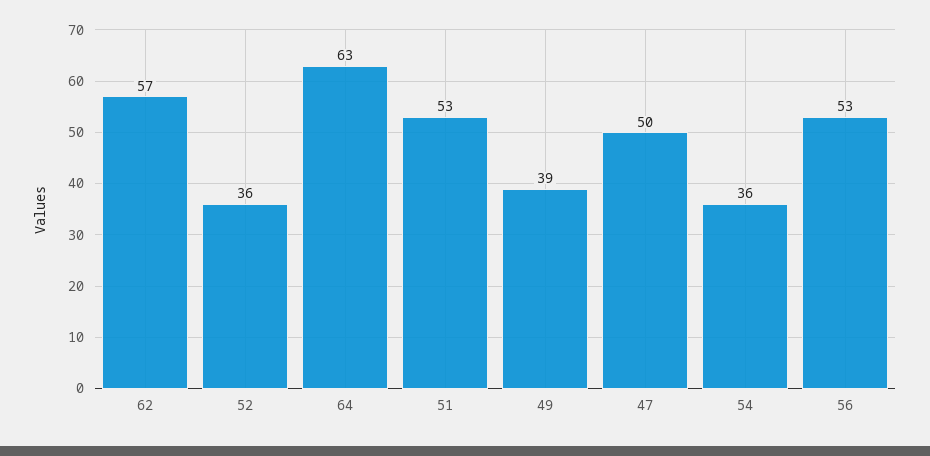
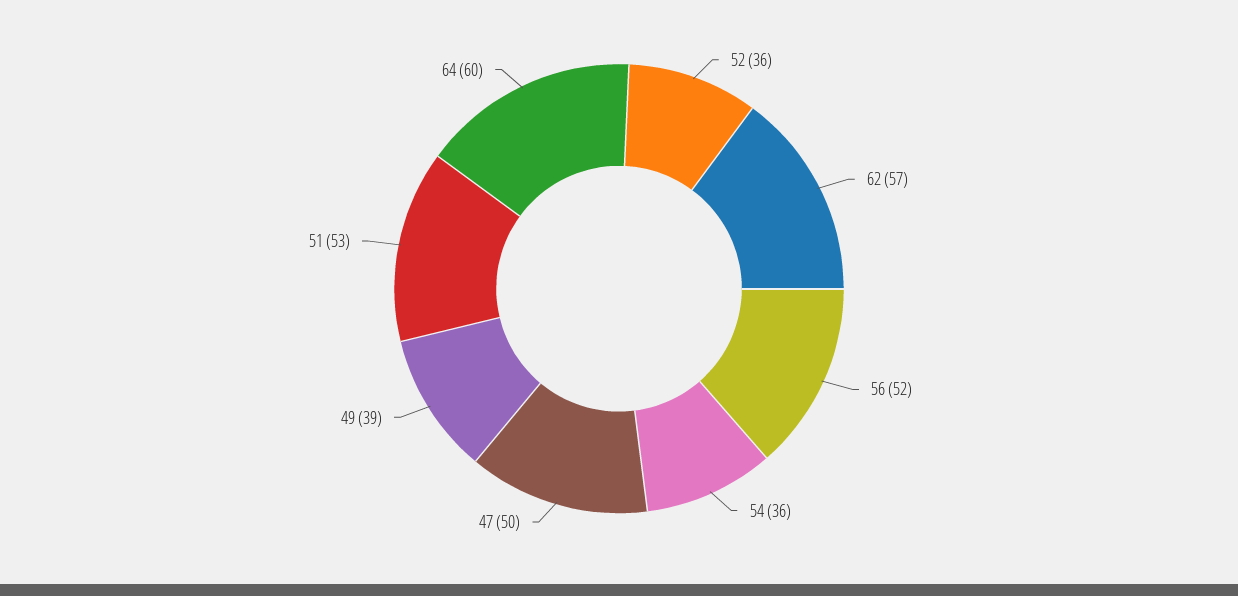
64: 63 -> 60
56: 53 -> 52

